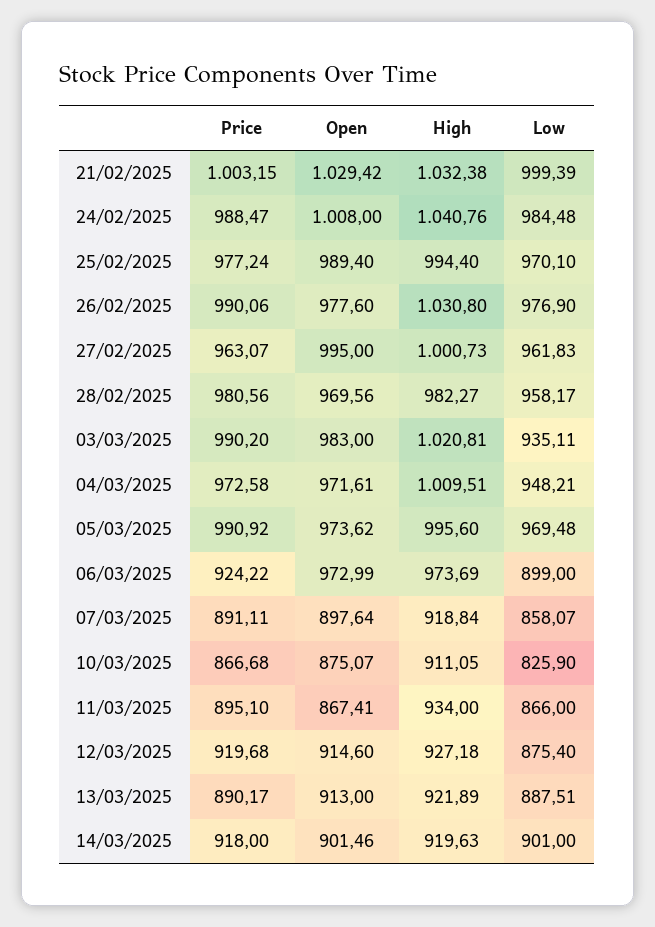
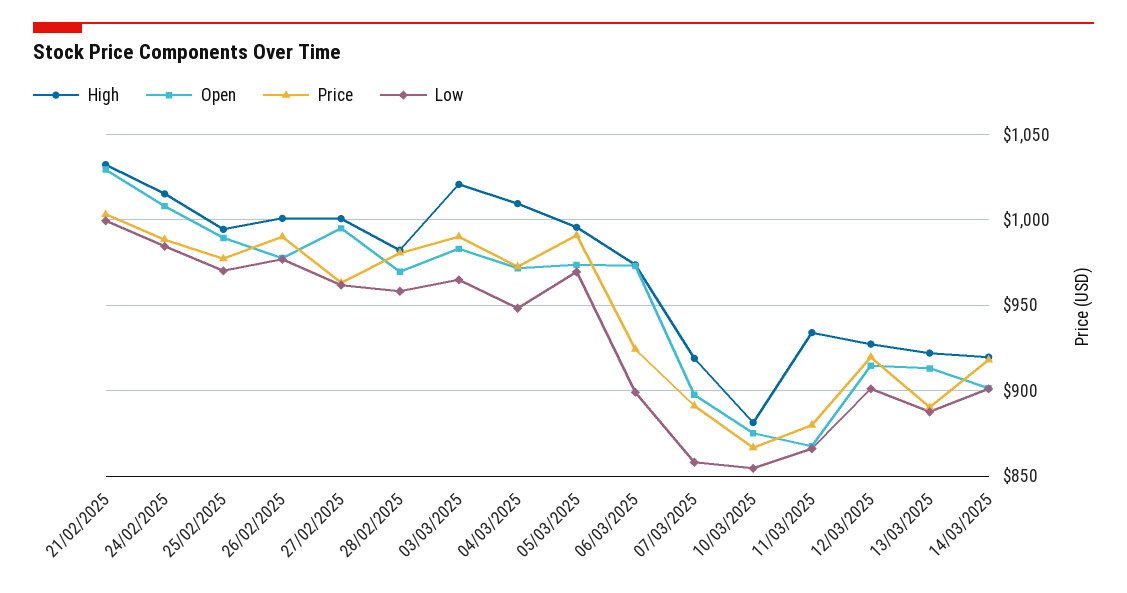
High, 24/02/2025: 1040.76 -> 1015
High, 26/02/2025: 1030.8 -> 1000
Low, 03/03/2025: 935.11 -> 965
High, 10/03/2025: 911.05 -> 880
Low, 10/03/2025: 825.9 -> 855
Price, 11/03/2025: 895.1 -> 880
Low, 12/03/2025: 875.4 -> 900

